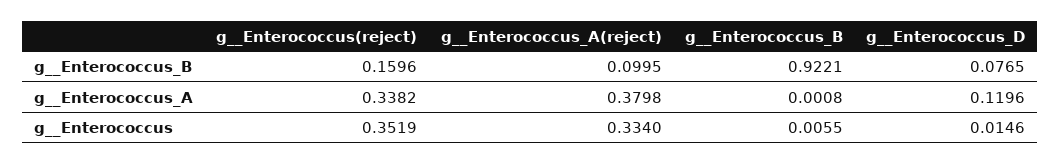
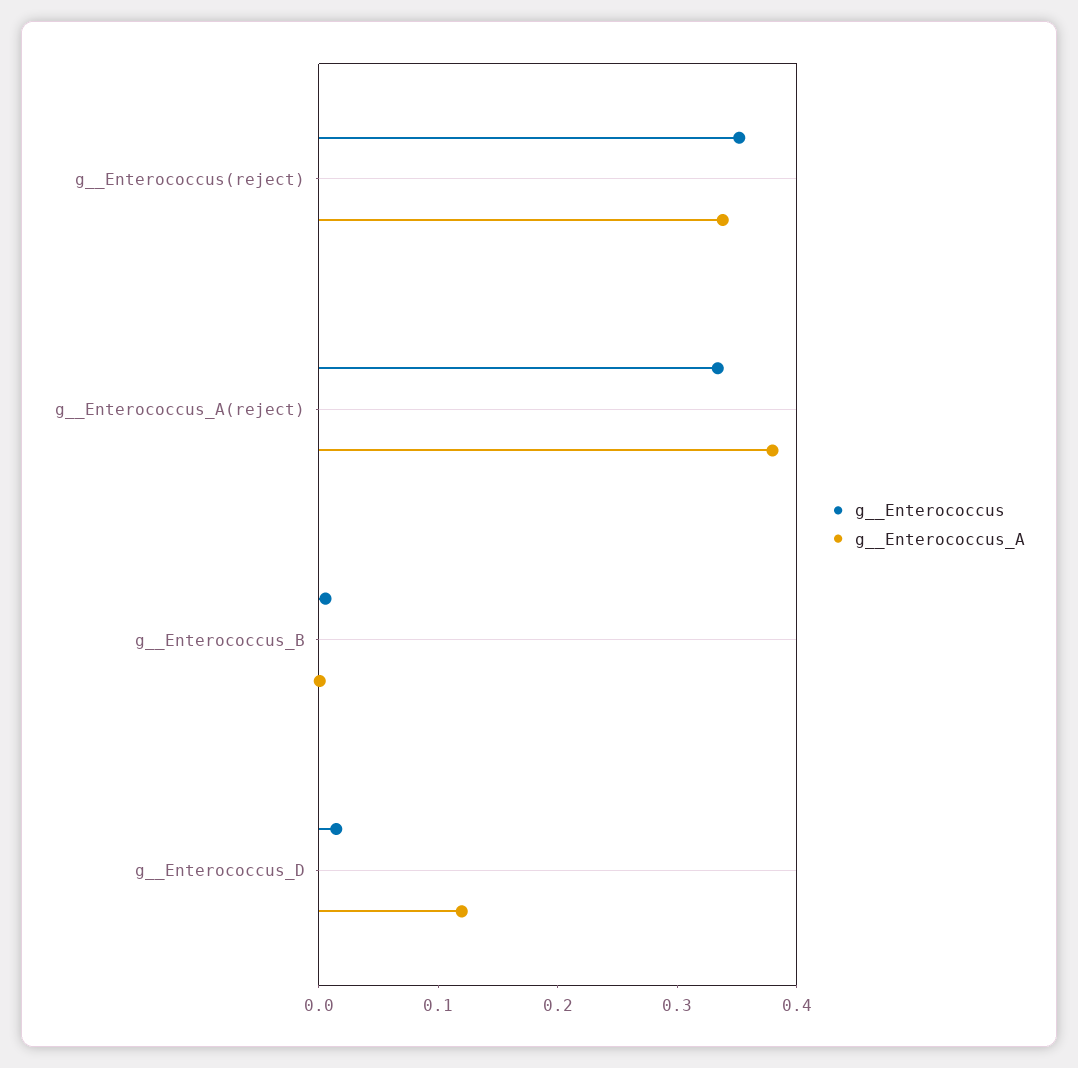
g__Enterococcus_B, g__Enterococcus(reject): 0.1596 -> none
g__Enterococcus_B, g__Enterococcus_A(reject): 0.0995 -> none
g__Enterococcus_B, g__Enterococcus_B: 0.9221 -> none
g__Enterococcus_B, g__Enterococcus_D: 0.0765 -> none

